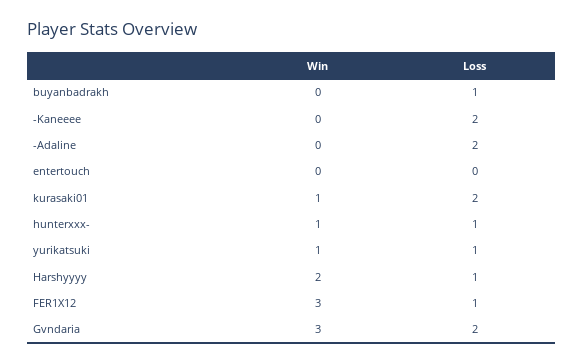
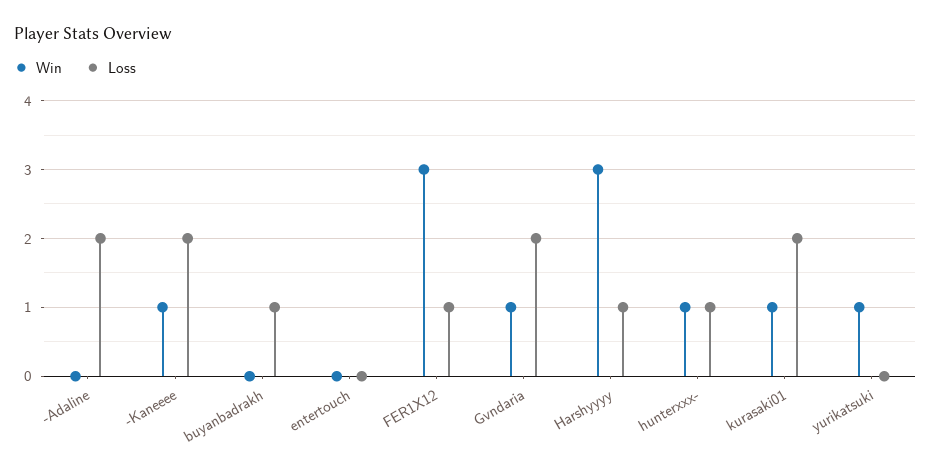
Win, -Kaneeee: 0 -> 1
Loss, yurikatsuki: 1 -> 0
Win, Harshyyyy: 2 -> 3
Win, Gvndaria: 3 -> 1

